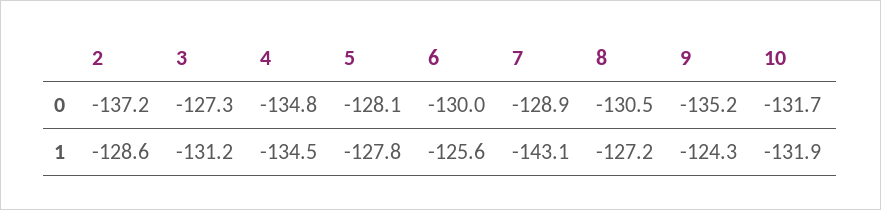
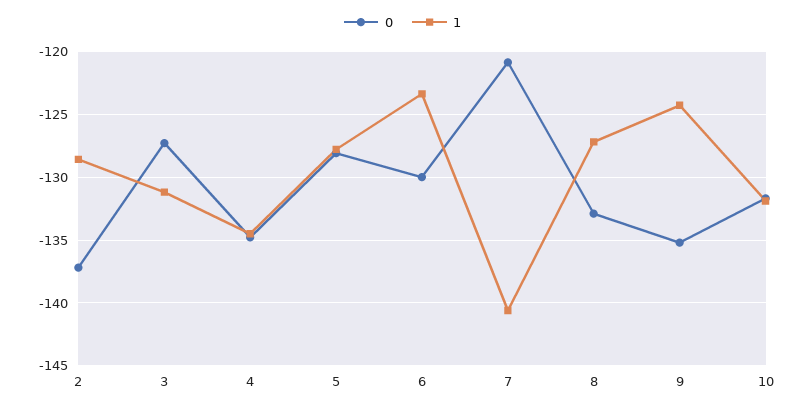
0, 7: -128.9 -> -121
0, 8: -130.5 -> -133
1, 6: -125.6 -> -123.5
1, 7: -143.1 -> -140.5

